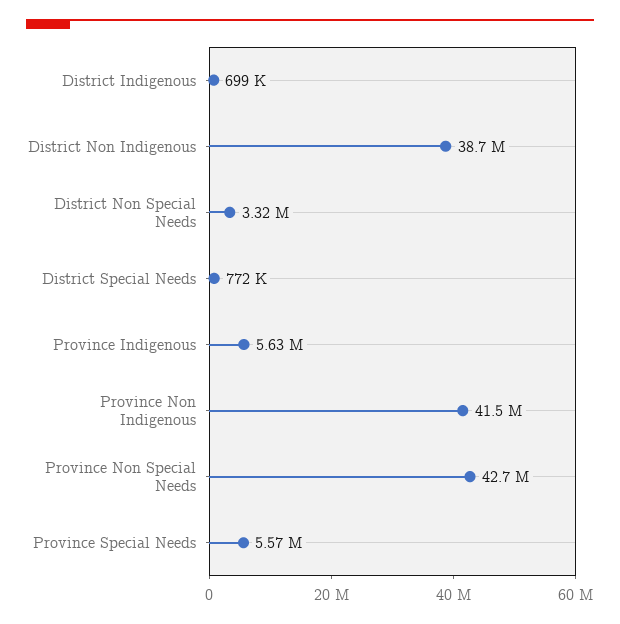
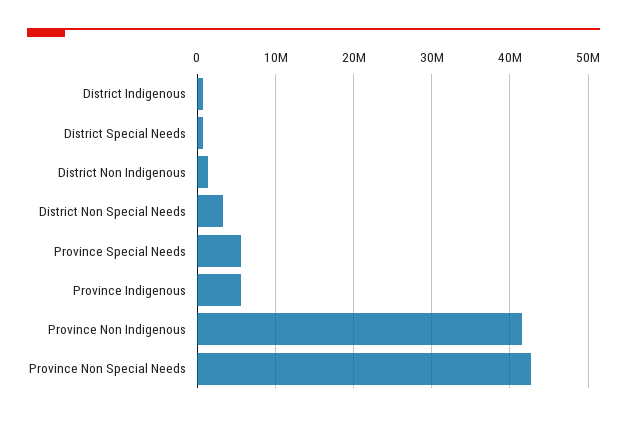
District Non Indigenous: 38700000 -> 1000000

